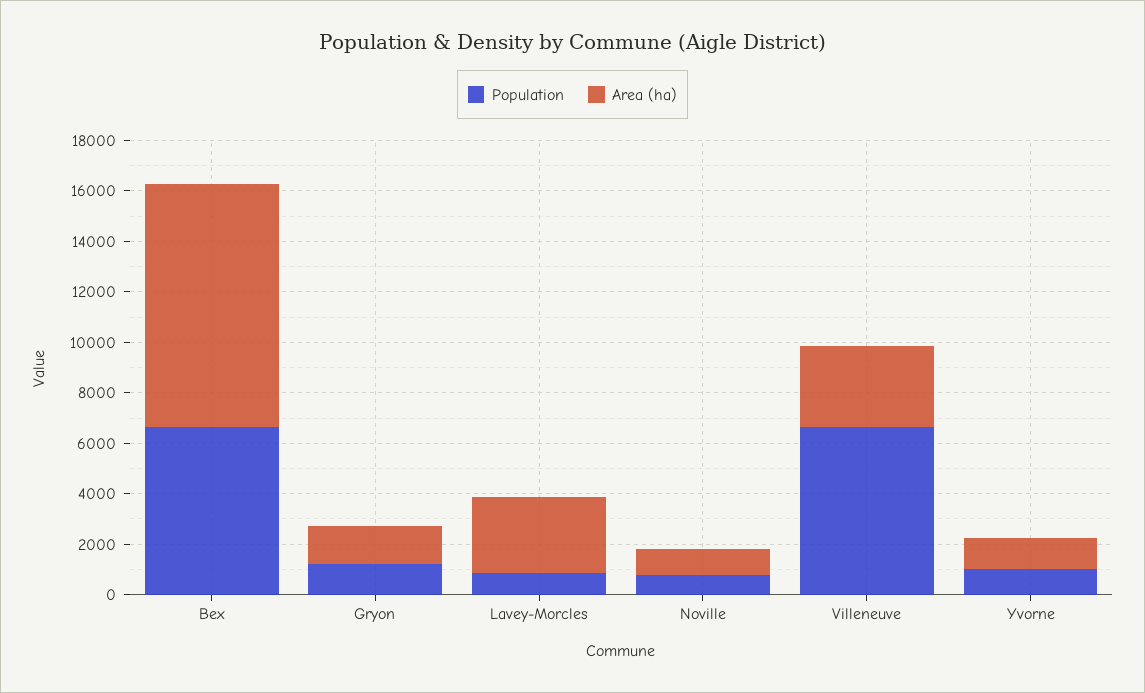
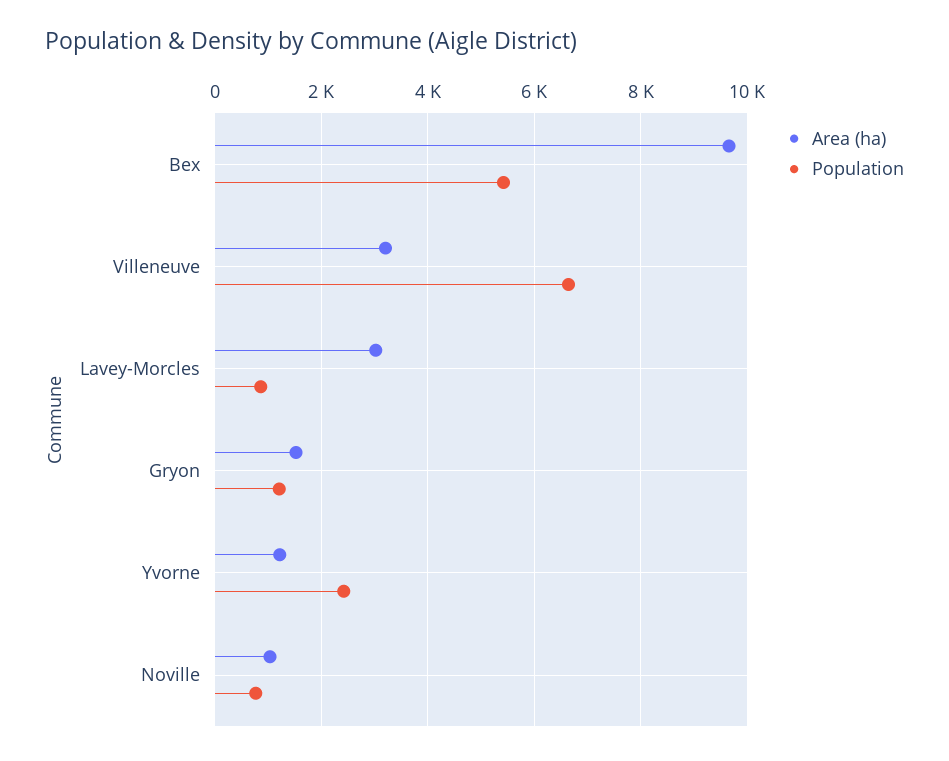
Population, Bex: 6500 -> 5400
Population, Yvorne: 1000 -> 2400

